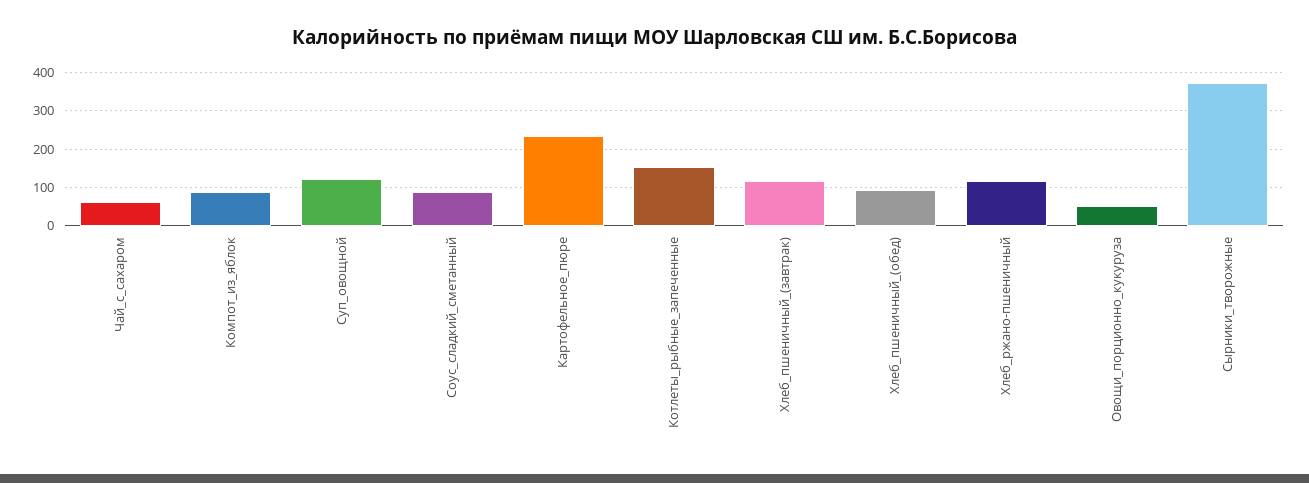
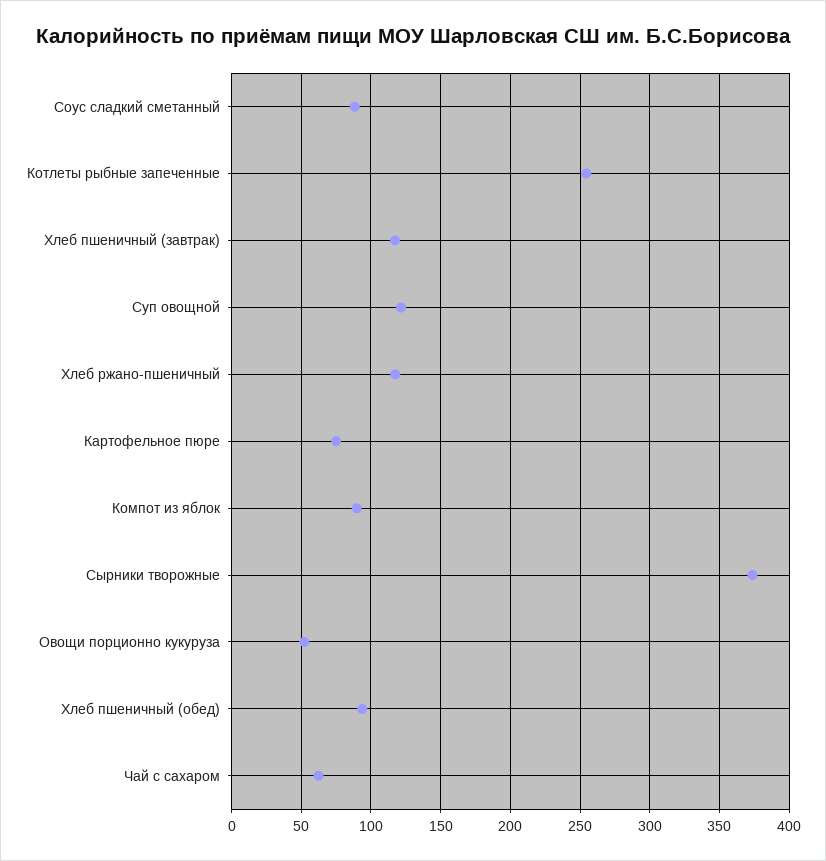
Картофельное_пюре: 240 -> 75
Котлеты_рыбные_запеченные: 160 -> 255

